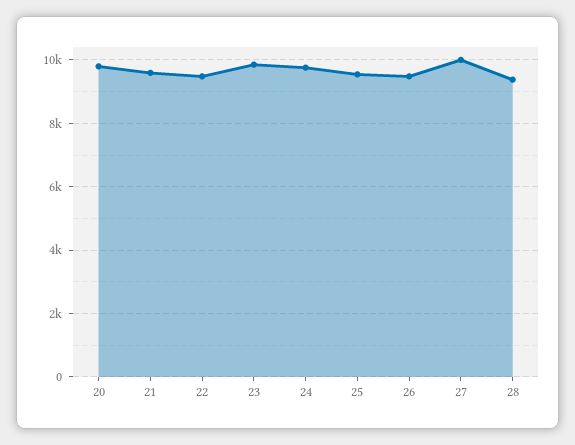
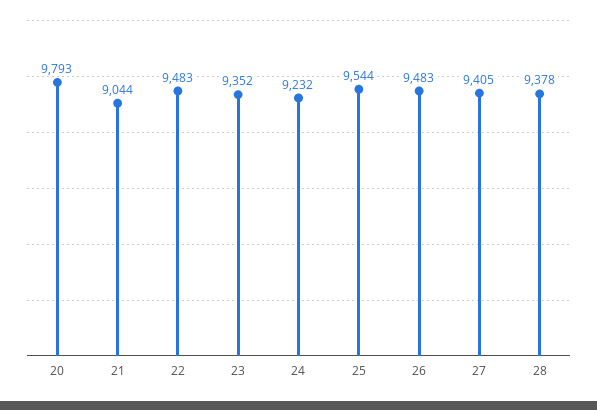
21: 9600 -> 9044
23: 9800 -> 9352
24: 9800 -> 9232
27: 10000 -> 9405

